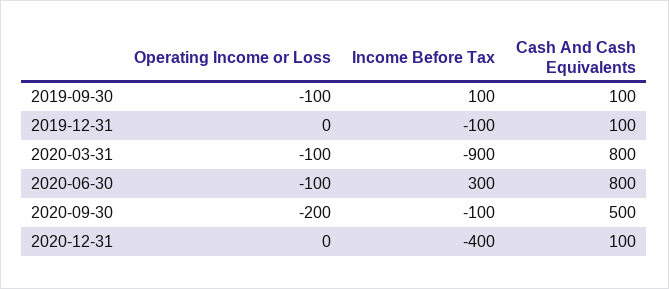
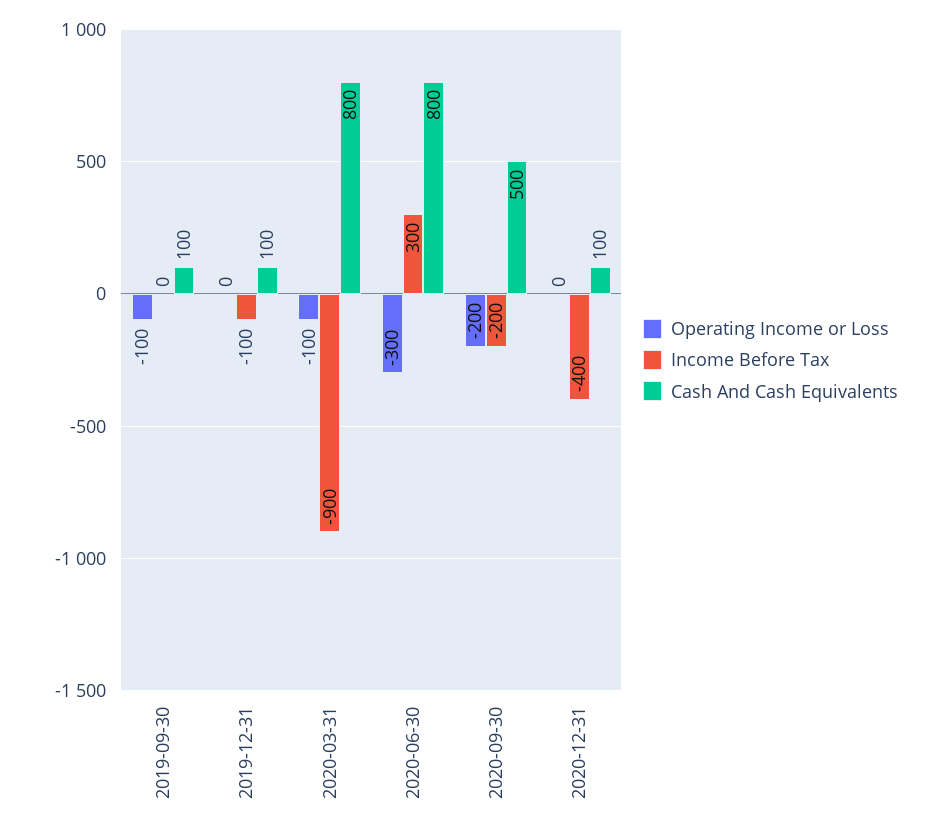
Income Before Tax, 2019-09-30: 100 -> 0
Operating Income or Loss, 2020-06-30: -100 -> -300
Income Before Tax, 2020-09-30: -100 -> -200

